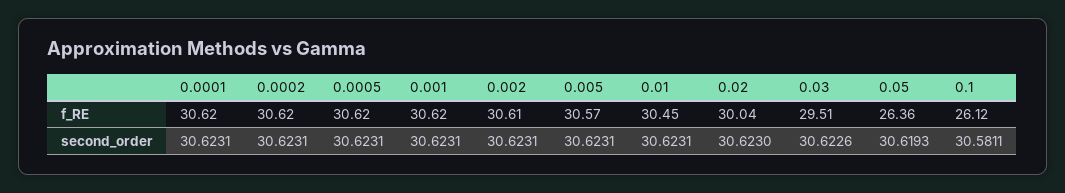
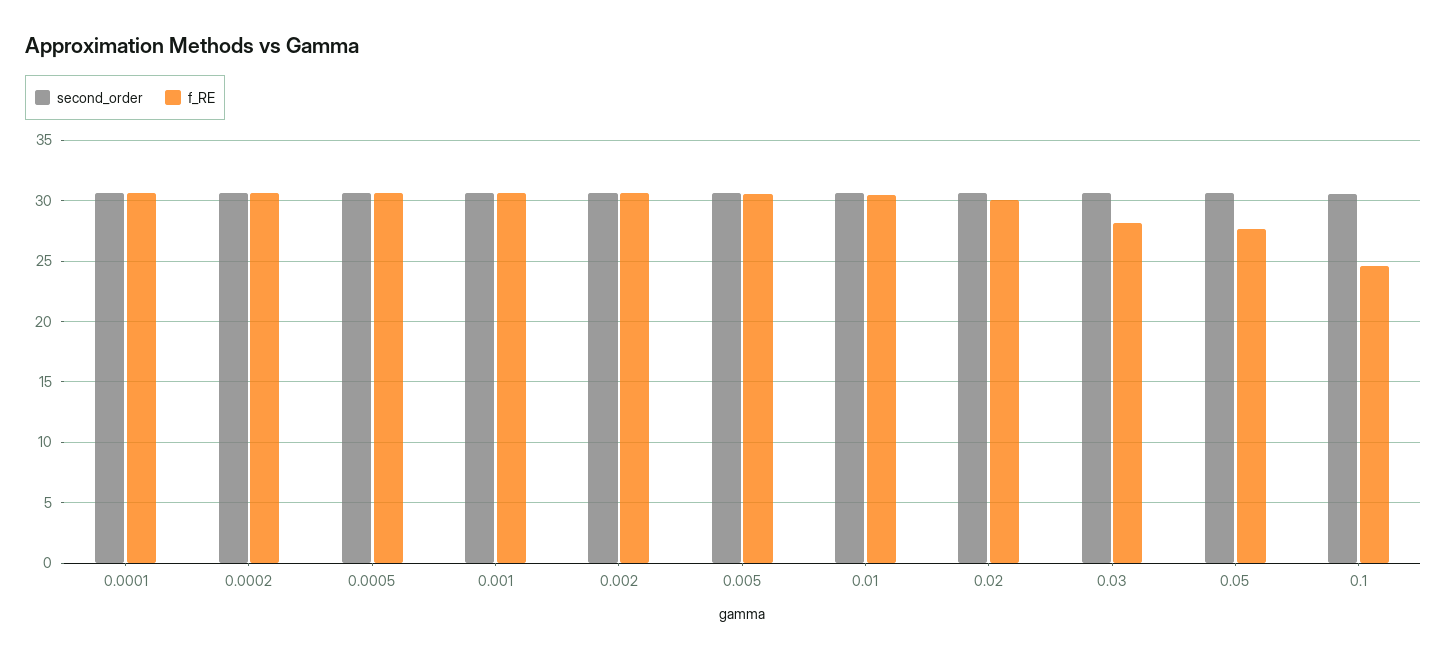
f_RE, 0.03: 29.51 -> 28
f_RE, 0.05: 26.36 -> 27.5
f_RE, 0.1: 26.12 -> 24.5

